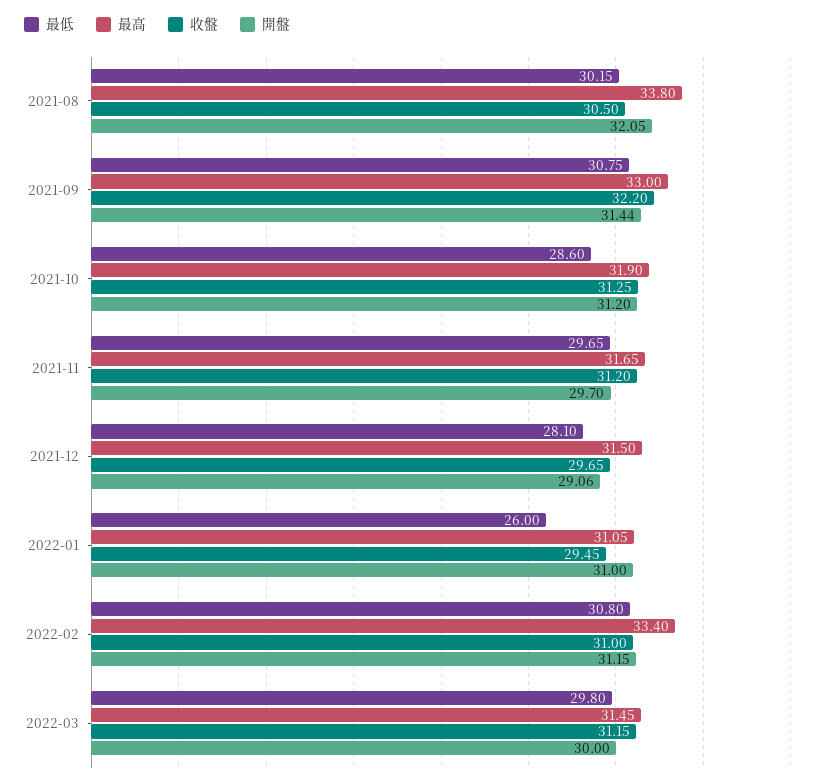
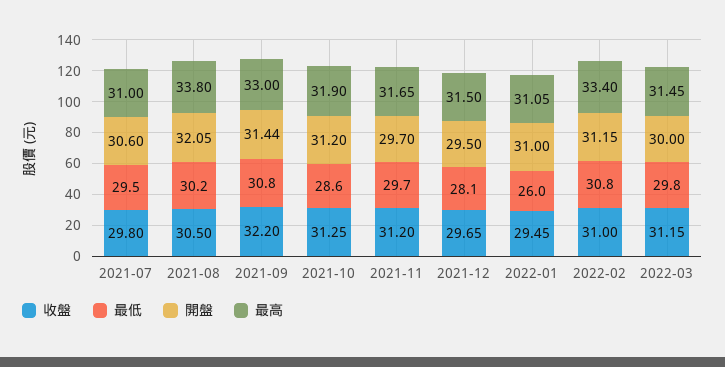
開盤, 2021-12: 29.06 -> 29.5
收盤, 2021-07: none -> 29.8
最低, 2021-07: none -> 29.5
開盤, 2021-07: none -> 30.6
最高, 2021-07: none -> 31

